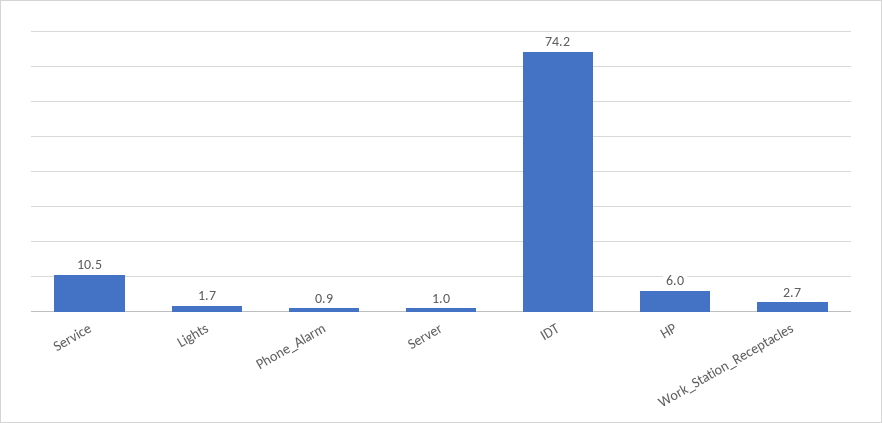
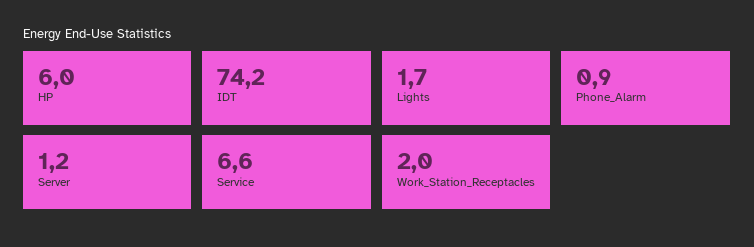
Service: 10.5 -> 6.6
Server: 1 -> 1.2
Work_Station_Receptacles: 2.7 -> 2

